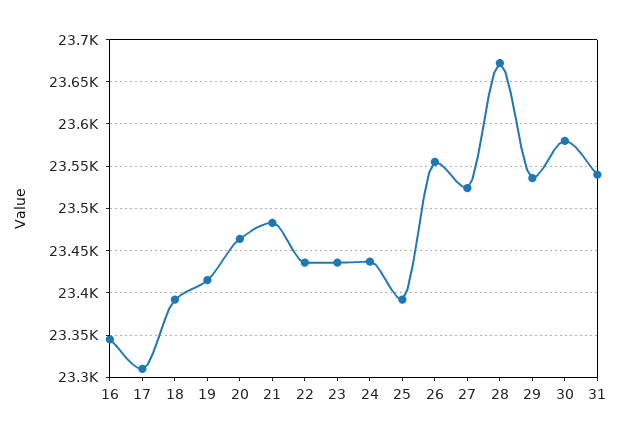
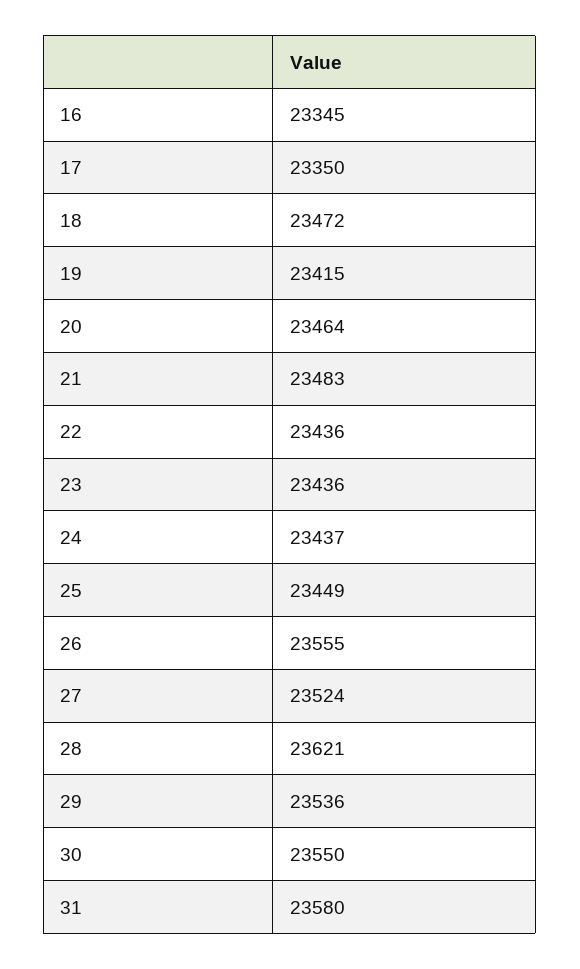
17: 23310 -> 23350
18: 23390 -> 23472
25: 23390 -> 23449
28: 23670 -> 23621
30: 23580 -> 23550
31: 23540 -> 23580

